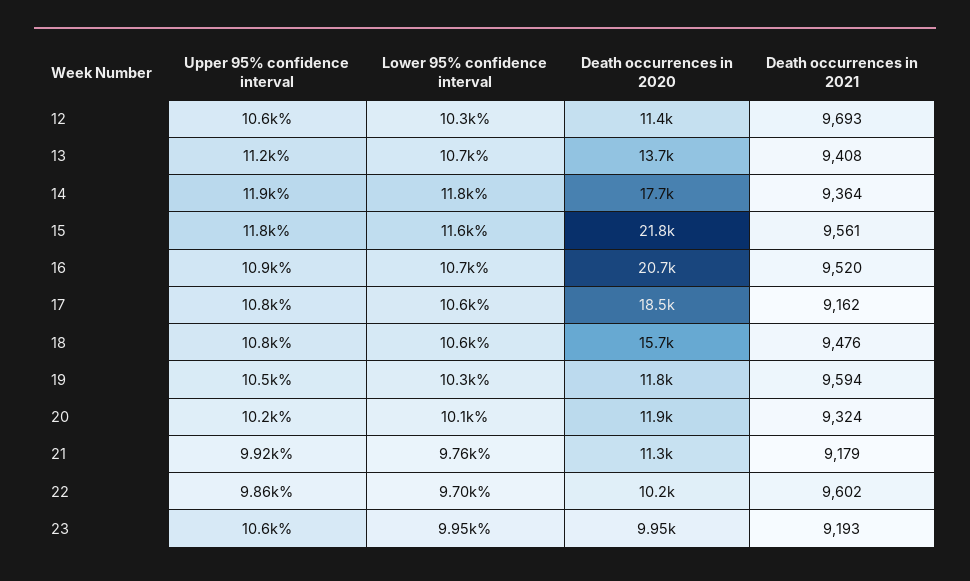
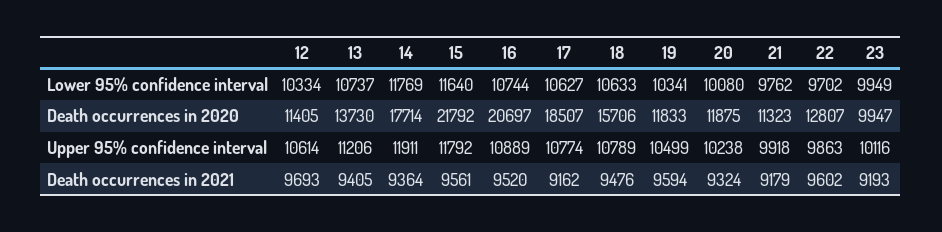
Death occurrences in 2021, 13: 9408 -> 9405
Death occurrences in 2020, 22: 10200 -> 12807
Upper 95% confidence interval, 23: 10600 -> 10116

